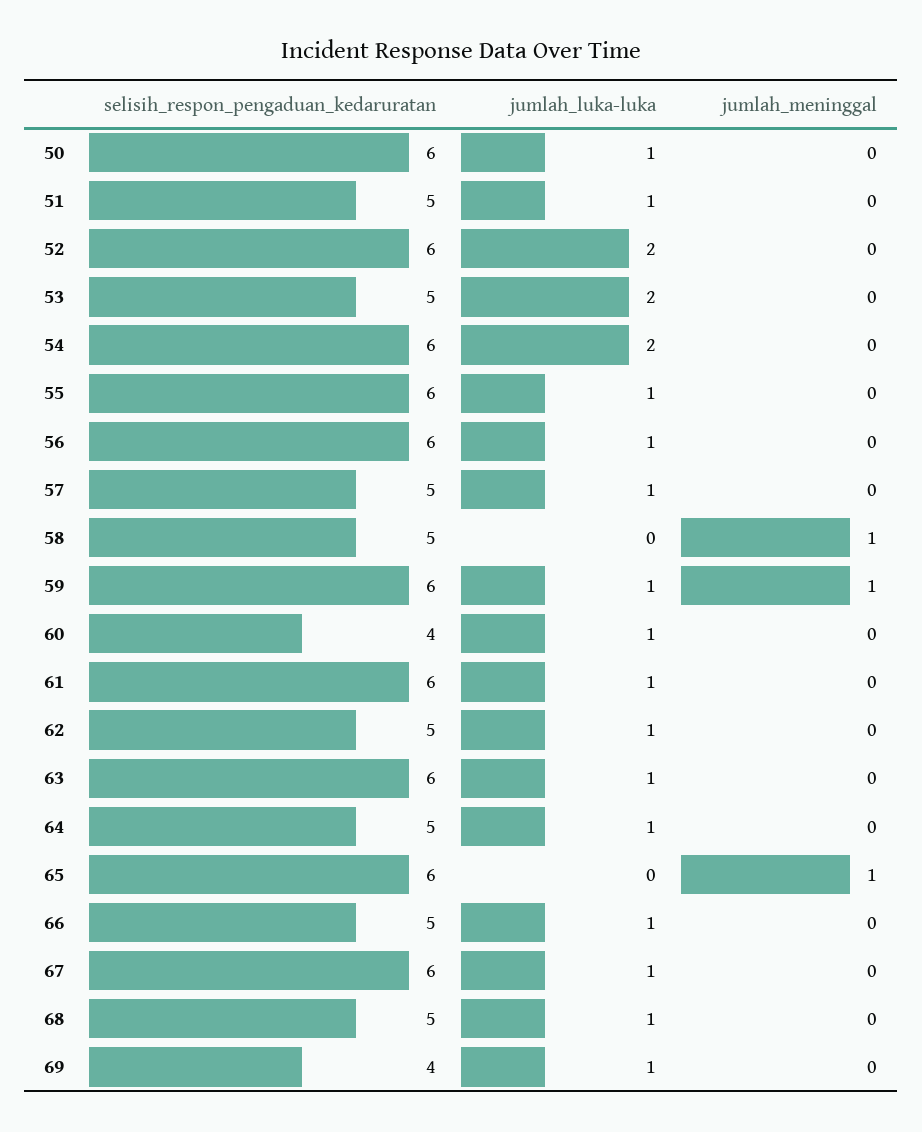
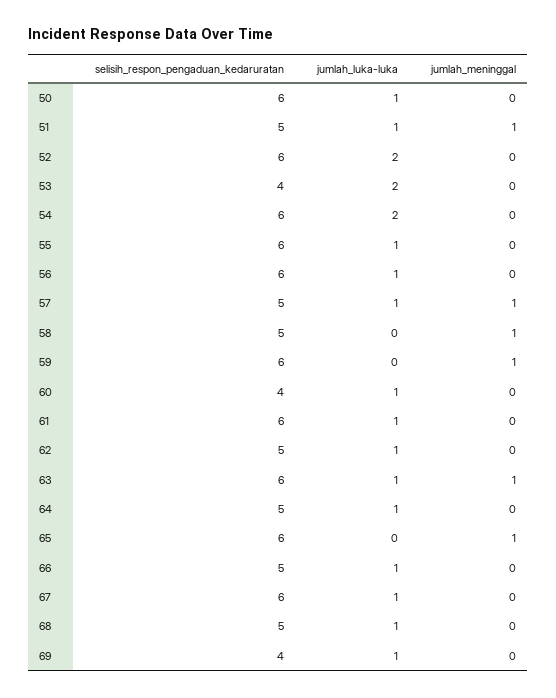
jumlah_meninggal, 51: 0 -> 1
selisih_respon_pengaduan_kedaruratan, 53: 5 -> 4
jumlah_meninggal, 57: 0 -> 1
jumlah_luka-luka, 59: 1 -> 0
jumlah_meninggal, 63: 0 -> 1

